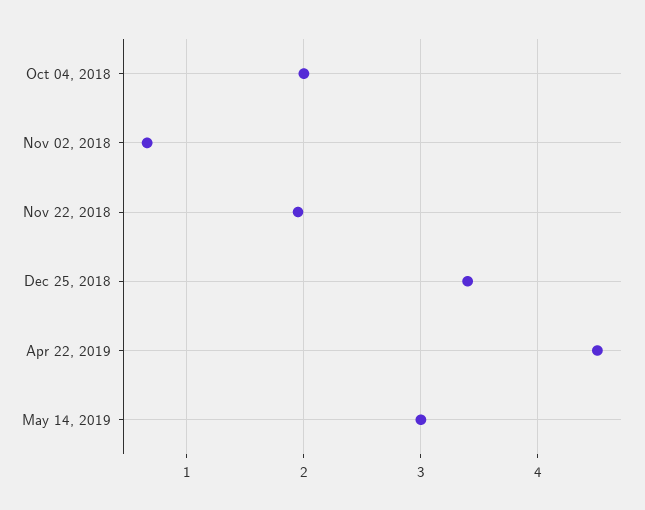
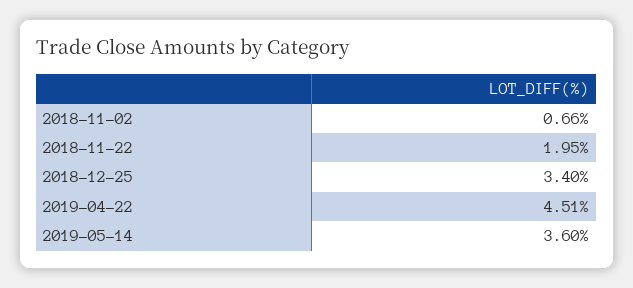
Oct 04, 2018: 2 -> none
May 14, 2019: 3 -> 3.6

